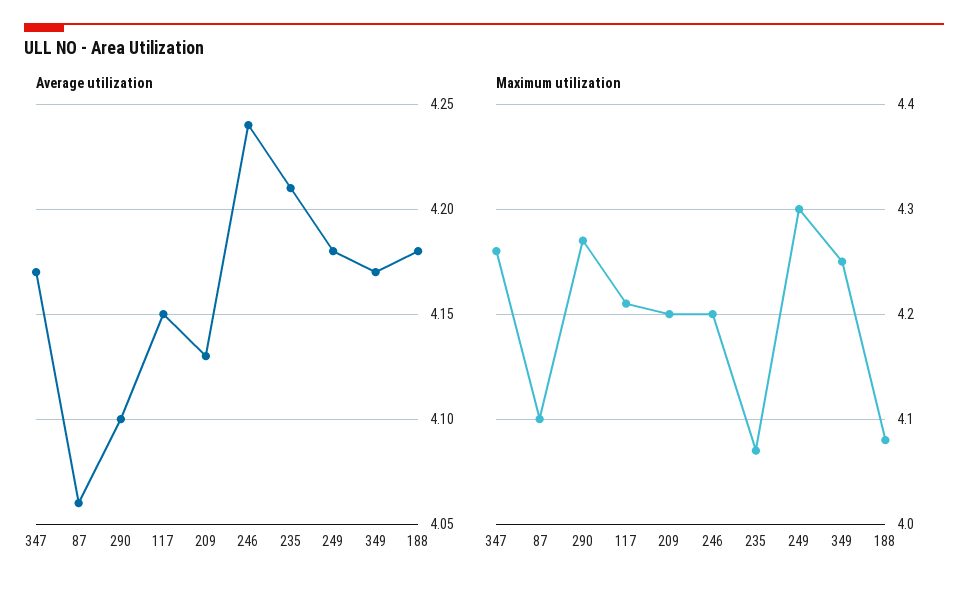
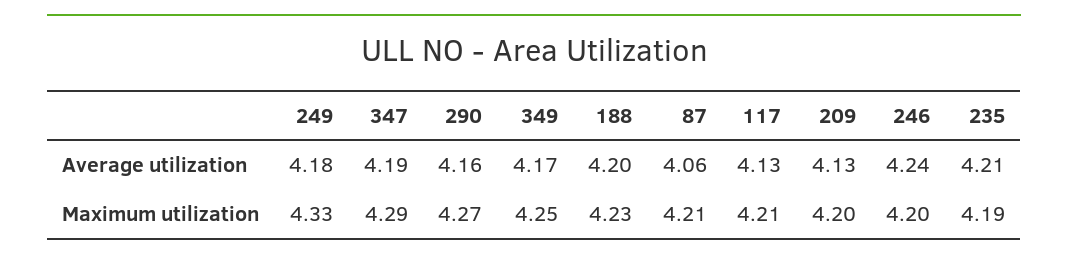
Average utilization, 347: 4.17 -> 4.19
Average utilization, 290: 4.1 -> 4.16
Average utilization, 117: 4.15 -> 4.13
Average utilization, 188: 4.18 -> 4.2
Maximum utilization, 347: 4.26 -> 4.29
Maximum utilization, 87: 4.1 -> 4.21
Maximum utilization, 235: 4.07 -> 4.19
Maximum utilization, 249: 4.3 -> 4.33
Maximum utilization, 188: 4.08 -> 4.23

